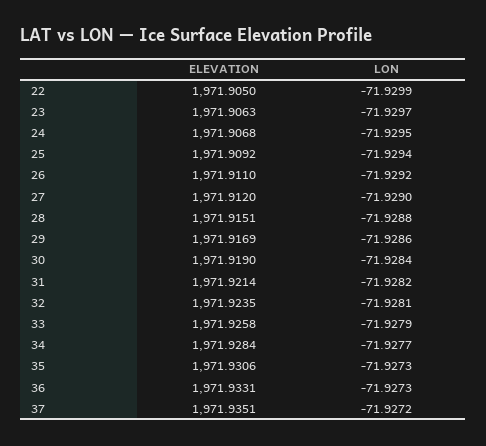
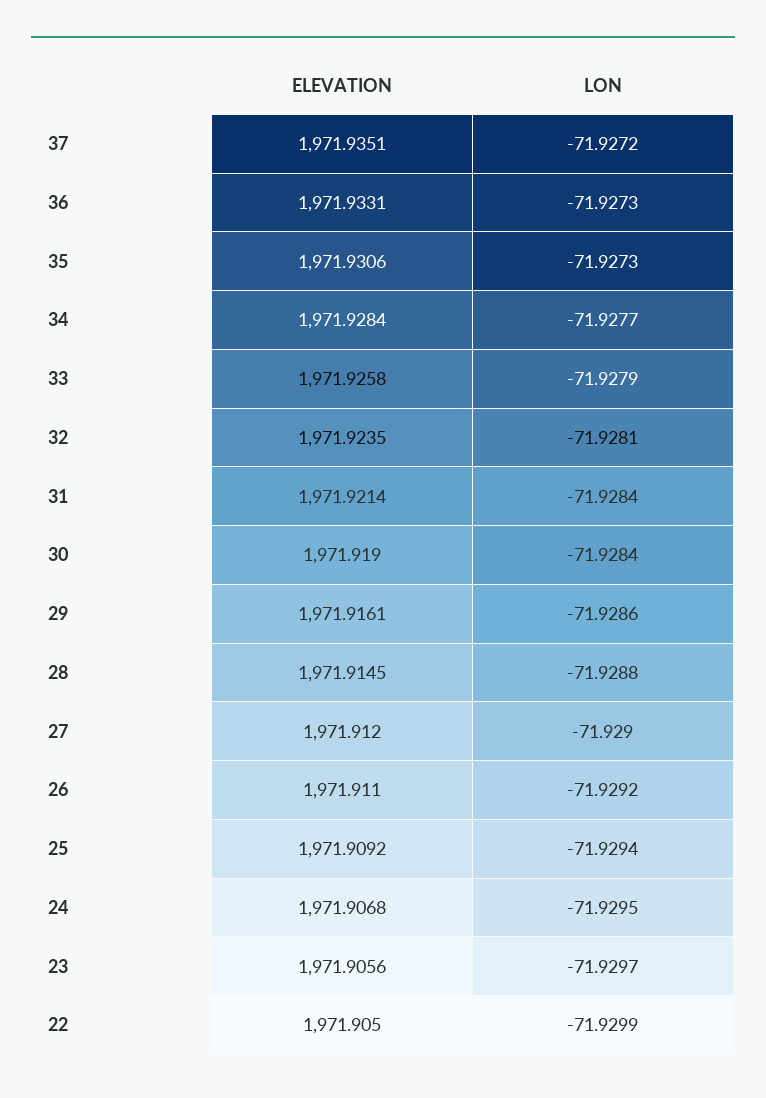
ELEVATION, 23: 1971.9063 -> 1971.9056
ELEVATION, 28: 1971.9151 -> 1971.9145
ELEVATION, 29: 1971.9169 -> 1971.9161
LON, 31: -71.9282 -> -71.9284

